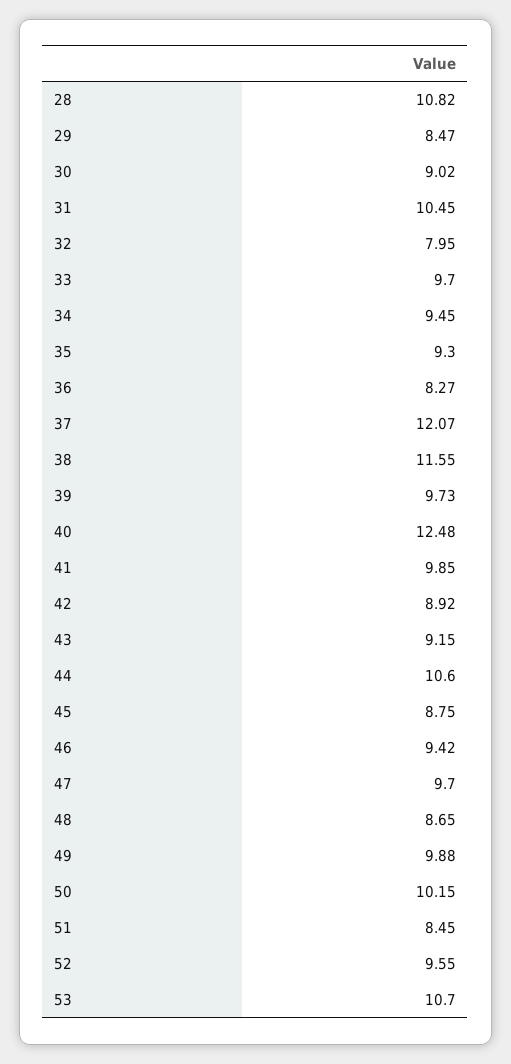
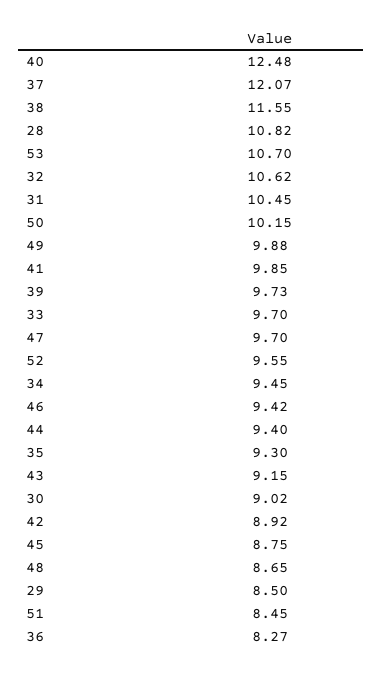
29: 8.47 -> 8.5
32: 7.95 -> 10.62
44: 10.6 -> 9.4

